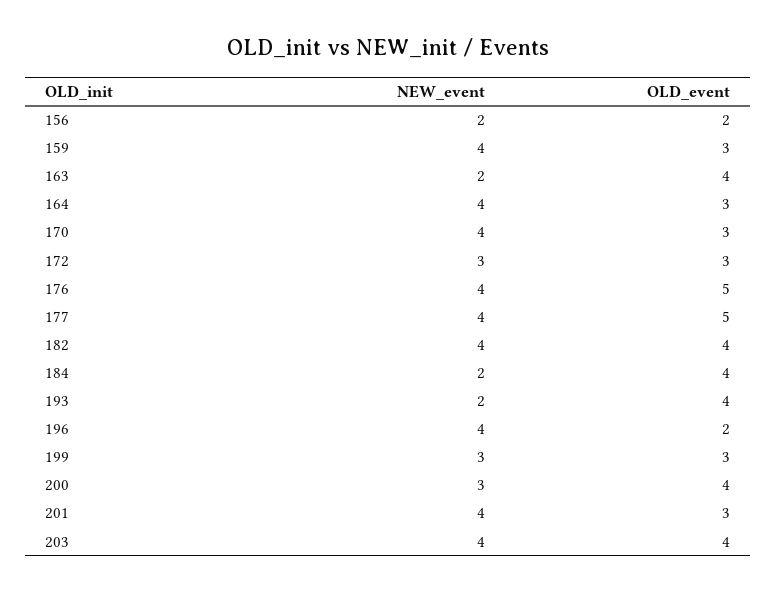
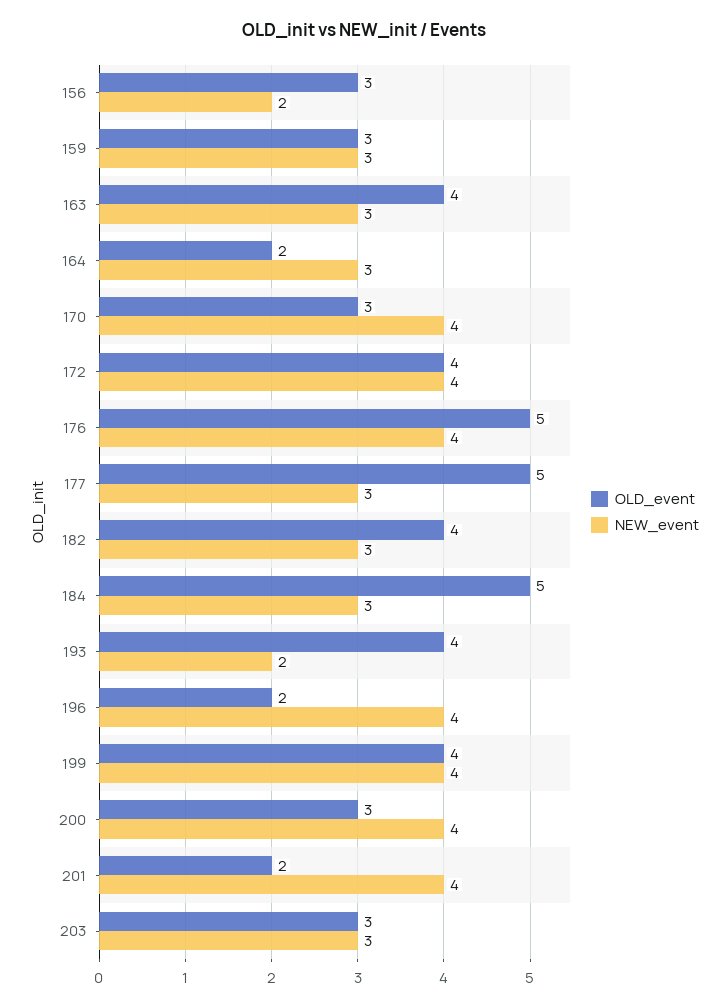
OLD_event, 156: 2 -> 3
NEW_event, 159: 4 -> 3
NEW_event, 163: 2 -> 3
NEW_event, 164: 4 -> 3
OLD_event, 164: 3 -> 2
NEW_event, 172: 3 -> 4
OLD_event, 172: 3 -> 4
NEW_event, 177: 4 -> 3
NEW_event, 182: 4 -> 3
NEW_event, 184: 2 -> 3
OLD_event, 184: 4 -> 5
NEW_event, 199: 3 -> 4
OLD_event, 199: 3 -> 4
NEW_event, 200: 3 -> 4
OLD_event, 200: 4 -> 3
OLD_event, 201: 3 -> 2
NEW_event, 203: 4 -> 3
OLD_event, 203: 4 -> 3

